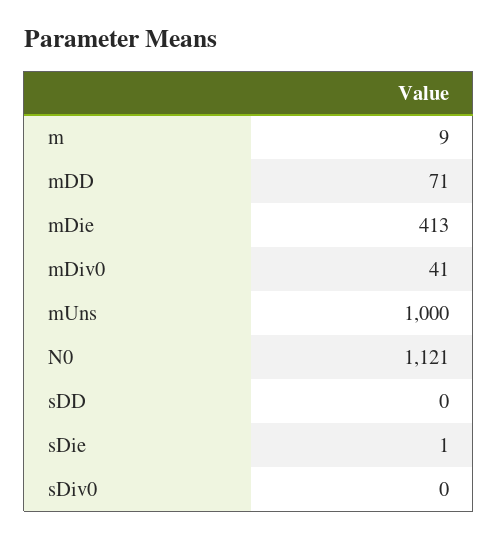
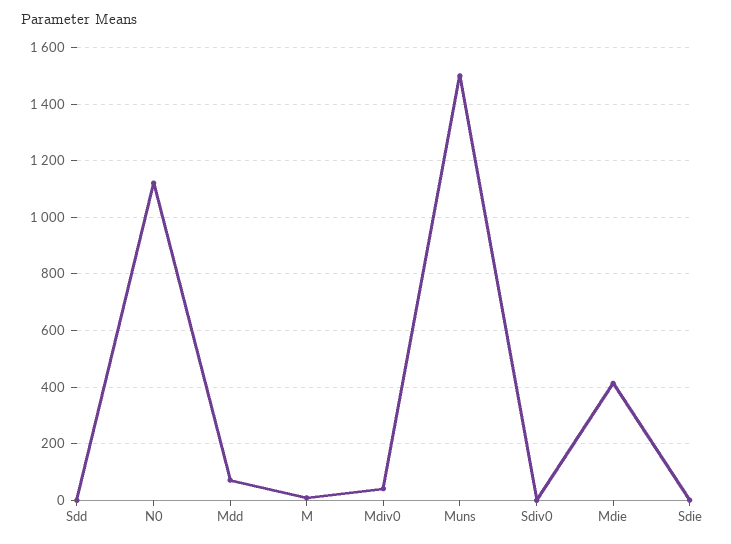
mUns: 1000 -> 1500

